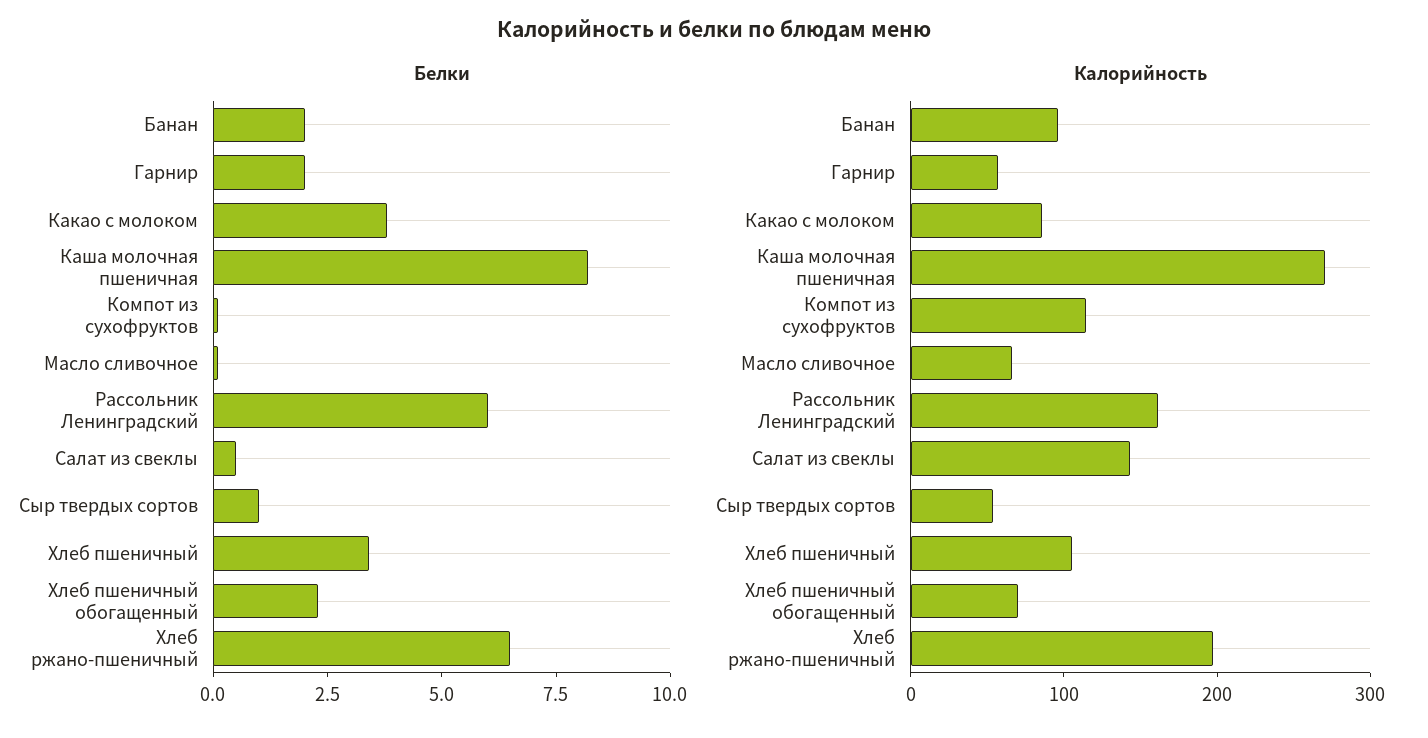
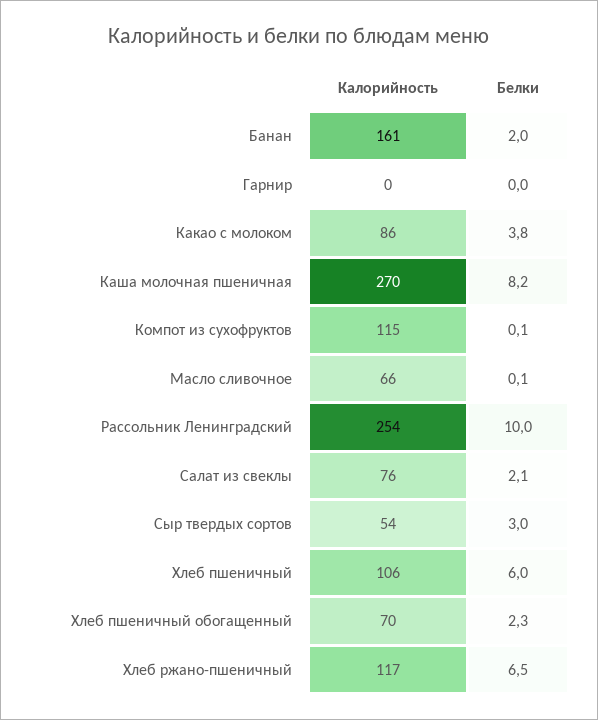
Белки, Гарнир: 2 -> 0
Белки, Рассольник Ленинградский: 6 -> 10
Белки, Салат из свеклы: 0.5 -> 2.1
Белки, Сыр твердых сортов: 1 -> 3
Белки, Хлеб пшеничный: 3.5 -> 6
Калорийность, Банан: 100 -> 161
Калорийность, Гарнир: 60 -> 0
Калорийность, Рассольник Ленинградский: 160 -> 254
Калорийность, Салат из свеклы: 140 -> 76
Калорийность, Хлеб ржано-пшеничный: 200 -> 117

